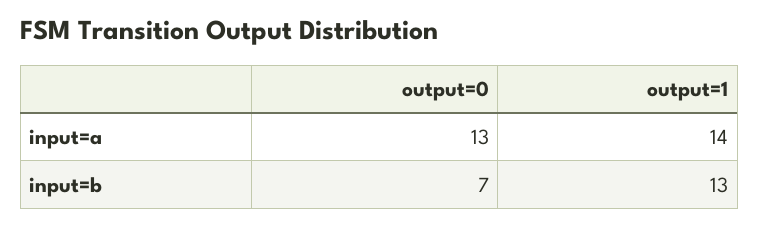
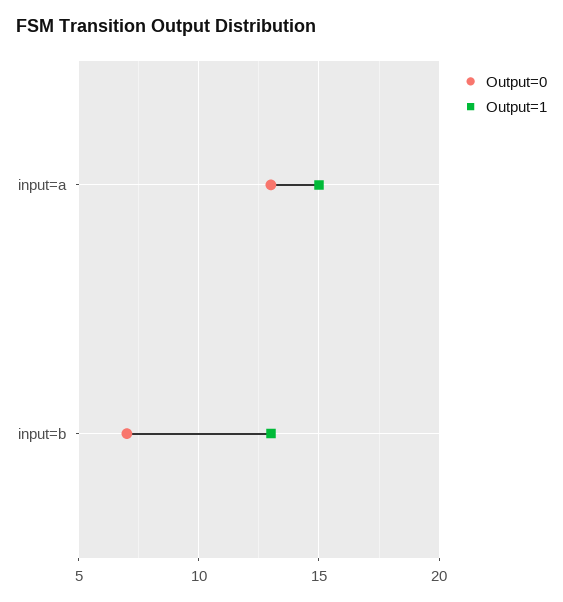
output=1, input=a: 14 -> 15

